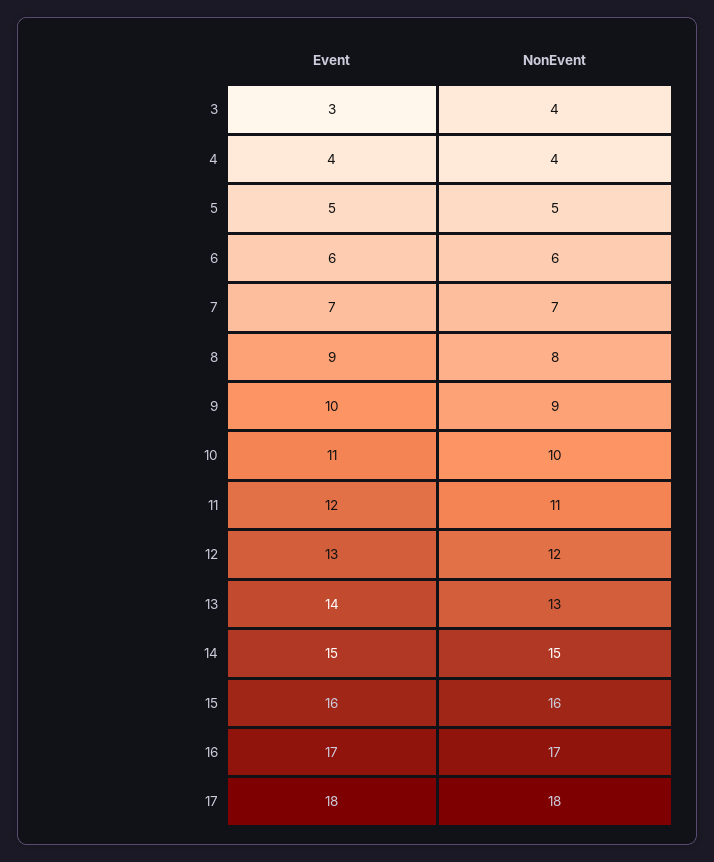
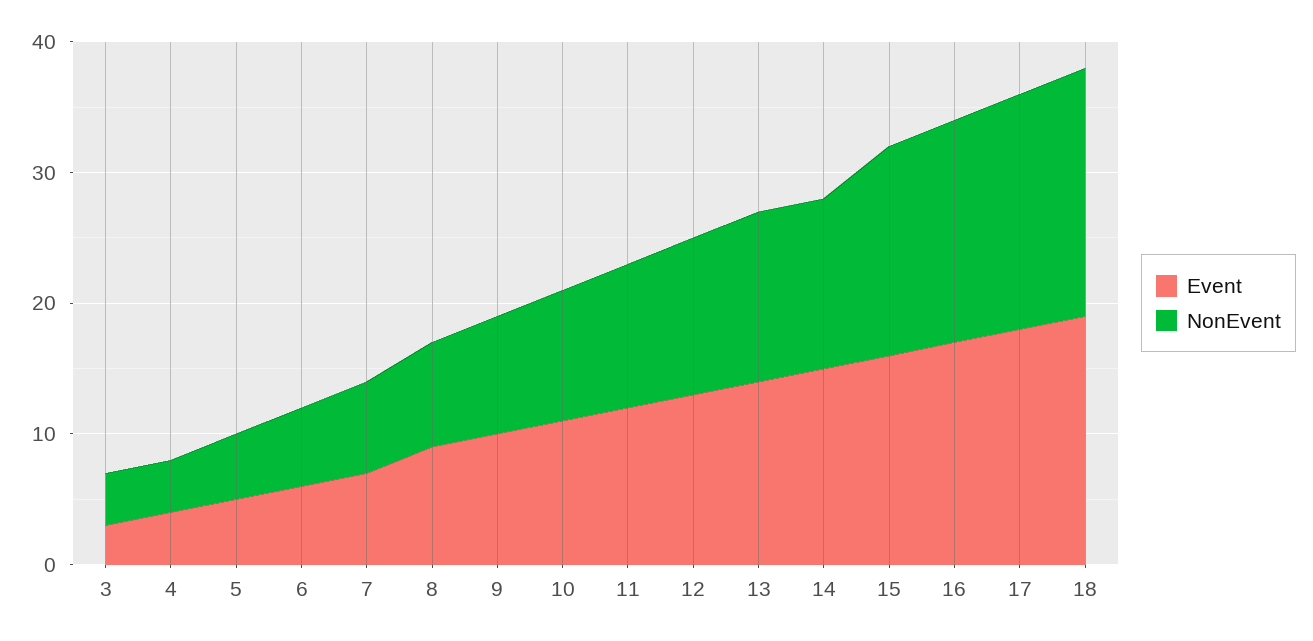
NonEvent, 14: 15 -> 13
Event, 18: none -> 19
NonEvent, 18: none -> 19

